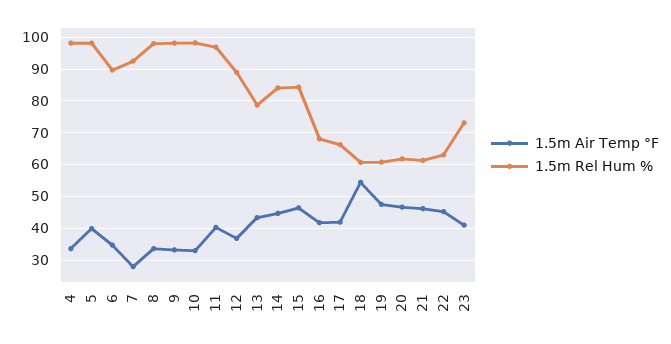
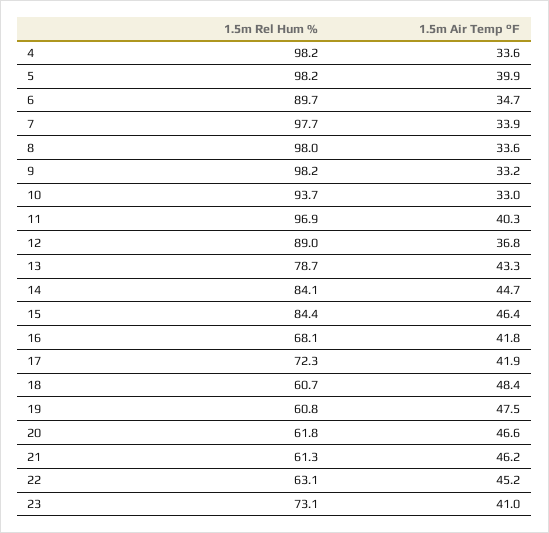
1.5m Air Temp °F, 7: 28 -> 33.9
1.5m Rel Hum %, 7: 92 -> 97.7
1.5m Rel Hum %, 10: 98 -> 93.7
1.5m Rel Hum %, 17: 66 -> 72.3
1.5m Air Temp °F, 18: 54 -> 48.4

